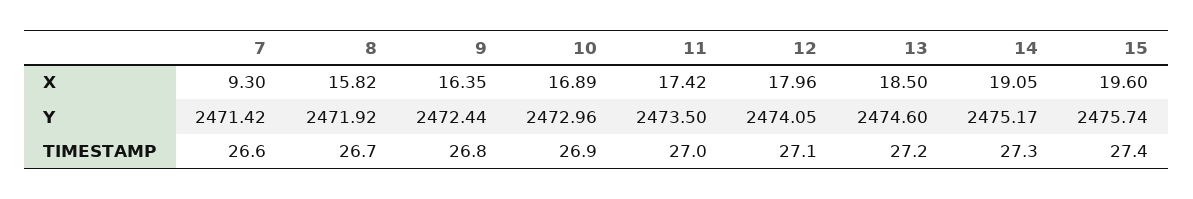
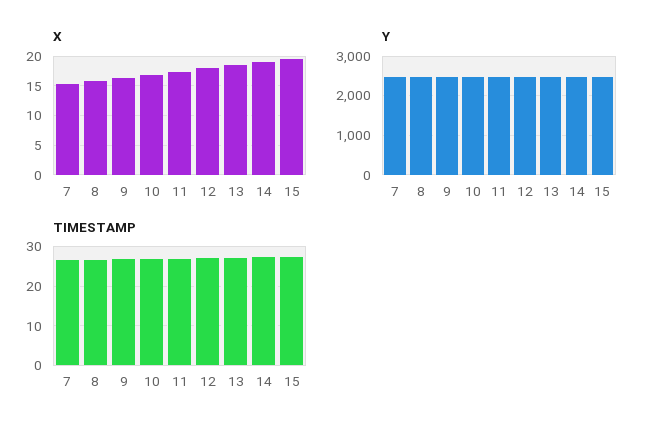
X, 7: 9.3 -> 15

